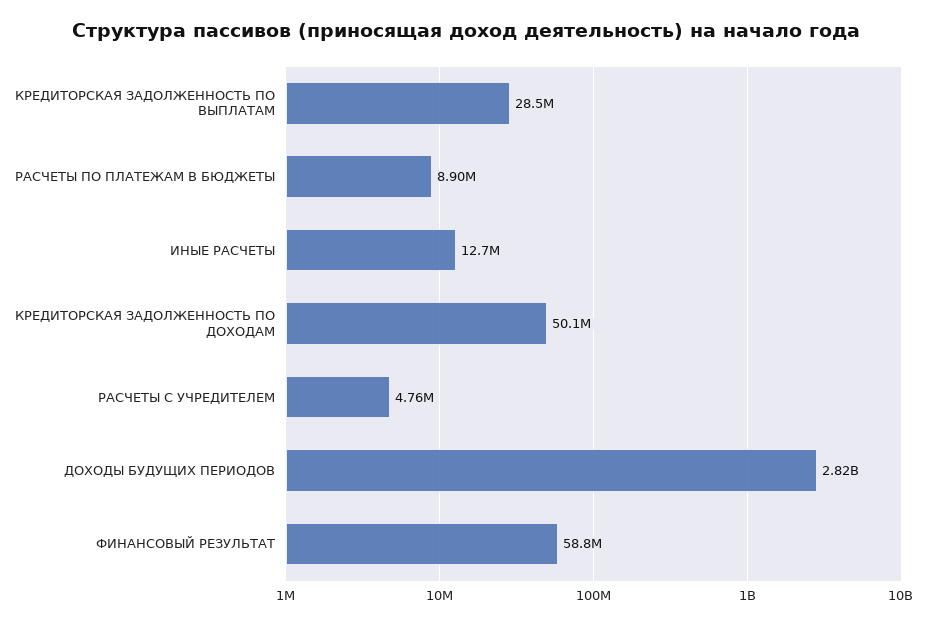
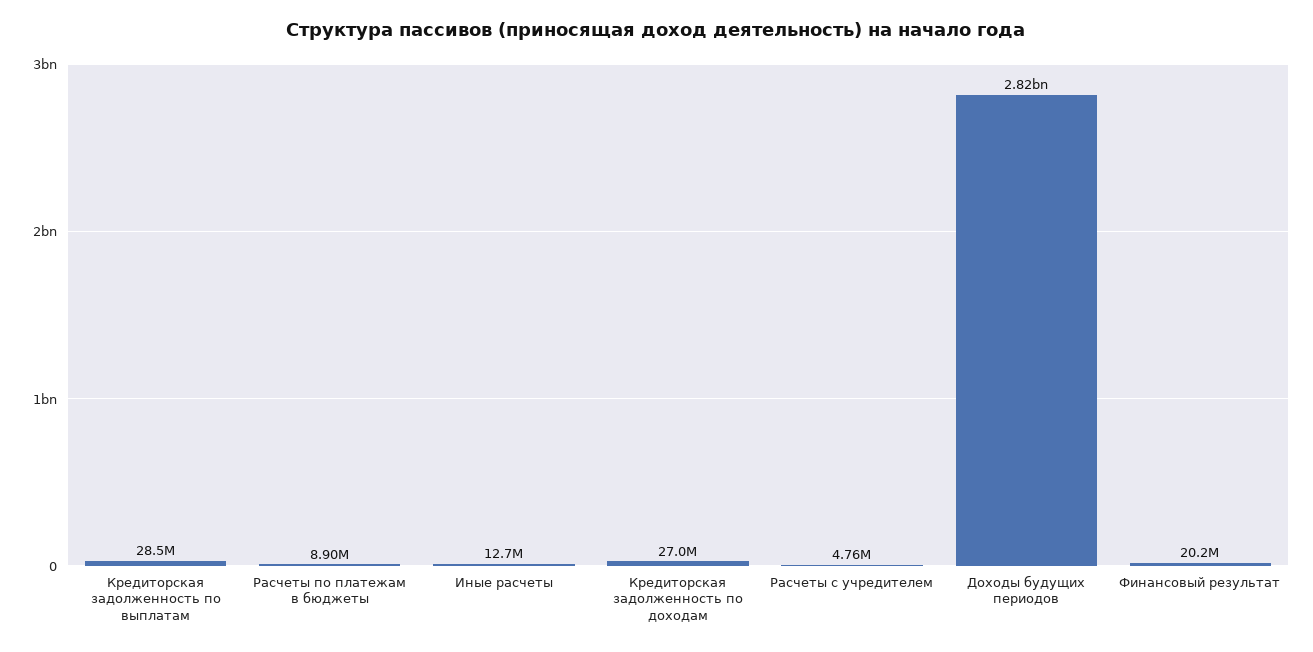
КРЕДИТОРСКАЯ ЗАДОЛЖЕННОСТЬ ПО ДОХОДАМ: 50100000 -> 27000000
ФИНАНСОВЫЙ РЕЗУЛЬТАТ: 58800000 -> 20200000

